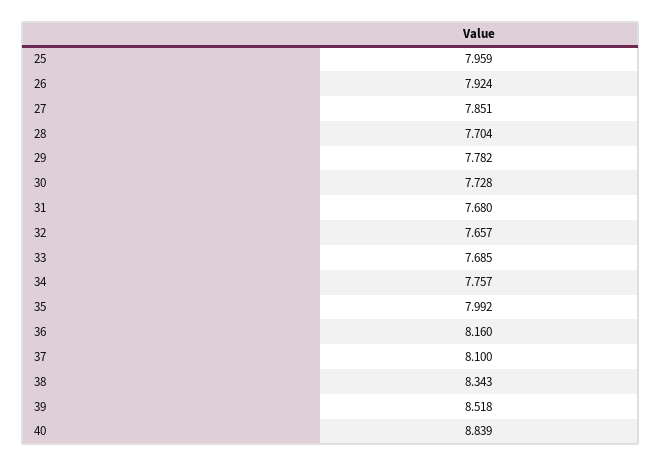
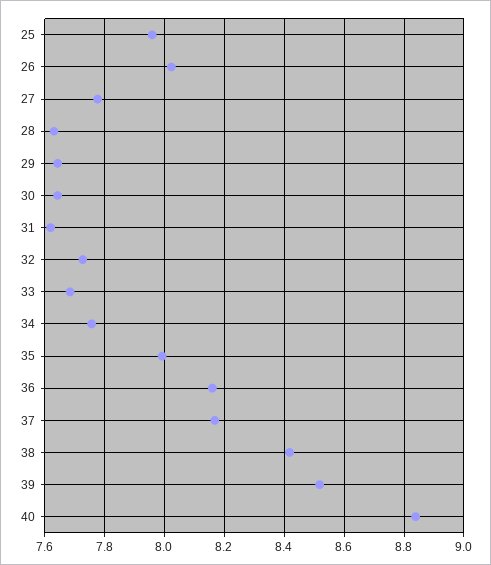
26: 7.924 -> 8.025
27: 7.851 -> 7.775
28: 7.704 -> 7.625
29: 7.782 -> 7.65
30: 7.728 -> 7.65
31: 7.68 -> 7.625
32: 7.657 -> 7.725
37: 8.1 -> 8.175
38: 8.343 -> 8.425

